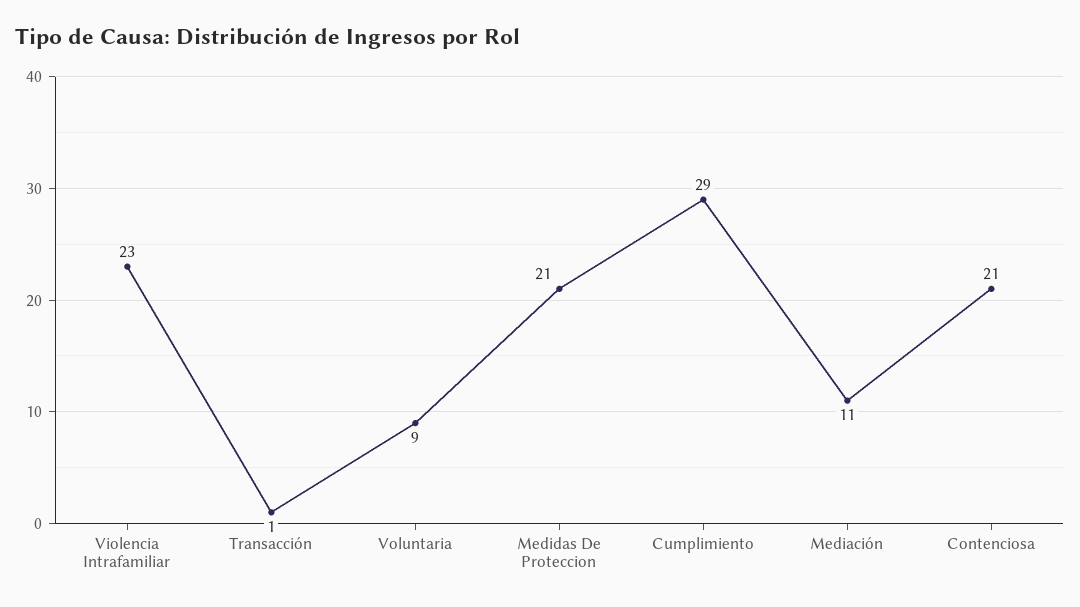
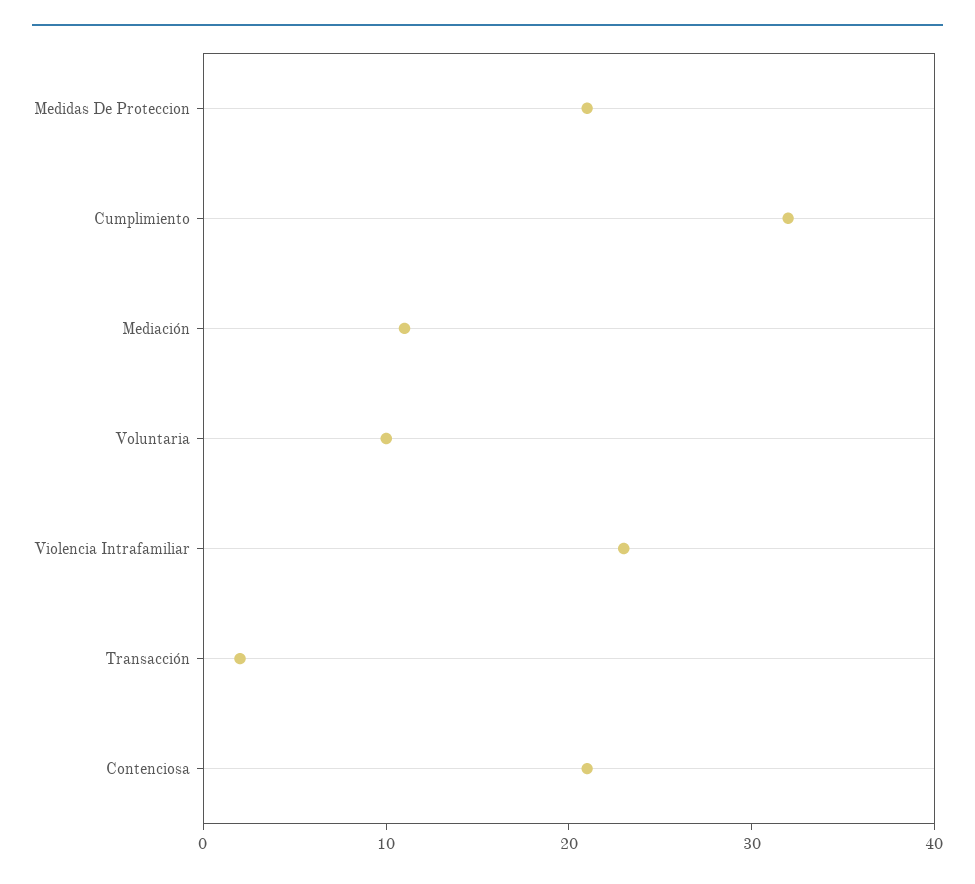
Transacción: 1 -> 2
Voluntaria: 9 -> 10
Cumplimiento: 29 -> 32

